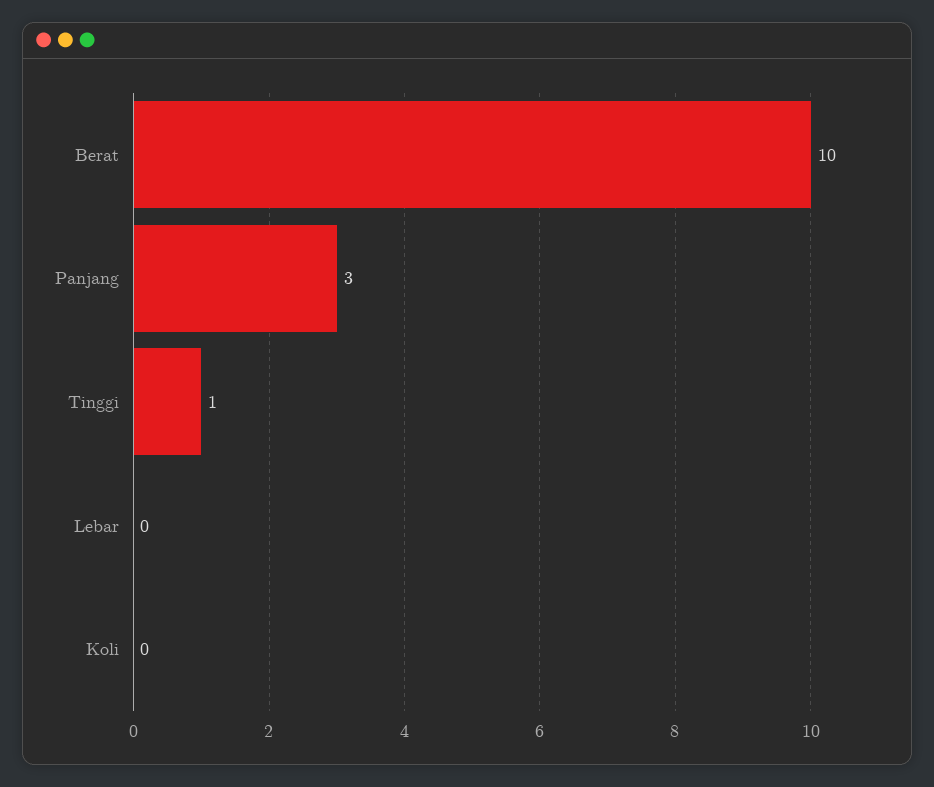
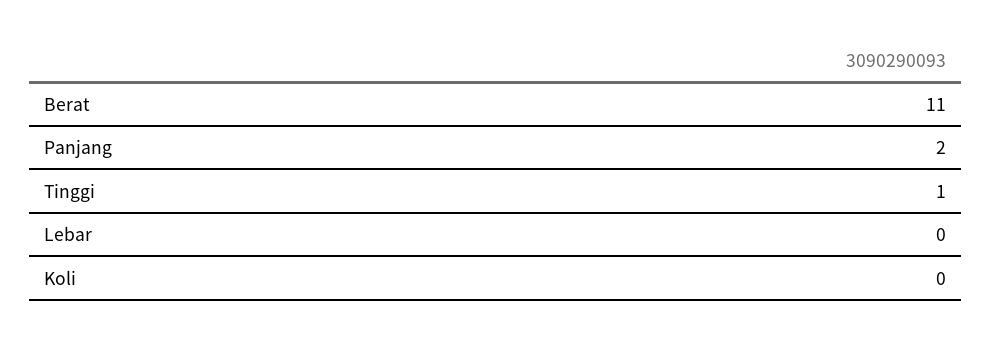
Berat: 10 -> 11
Panjang: 3 -> 2

